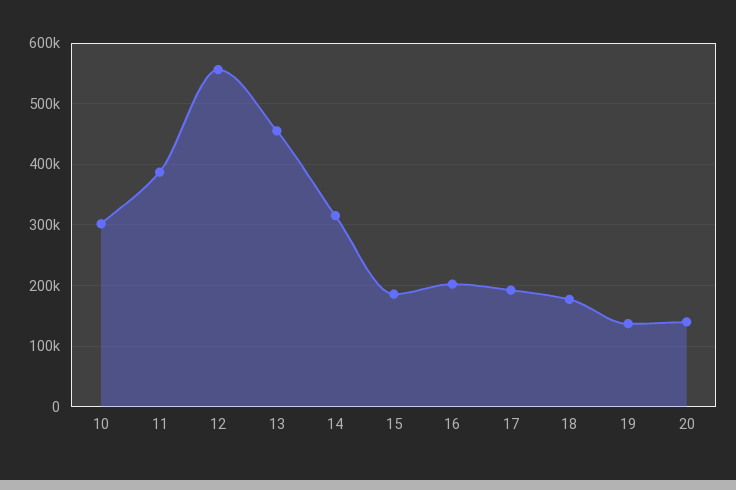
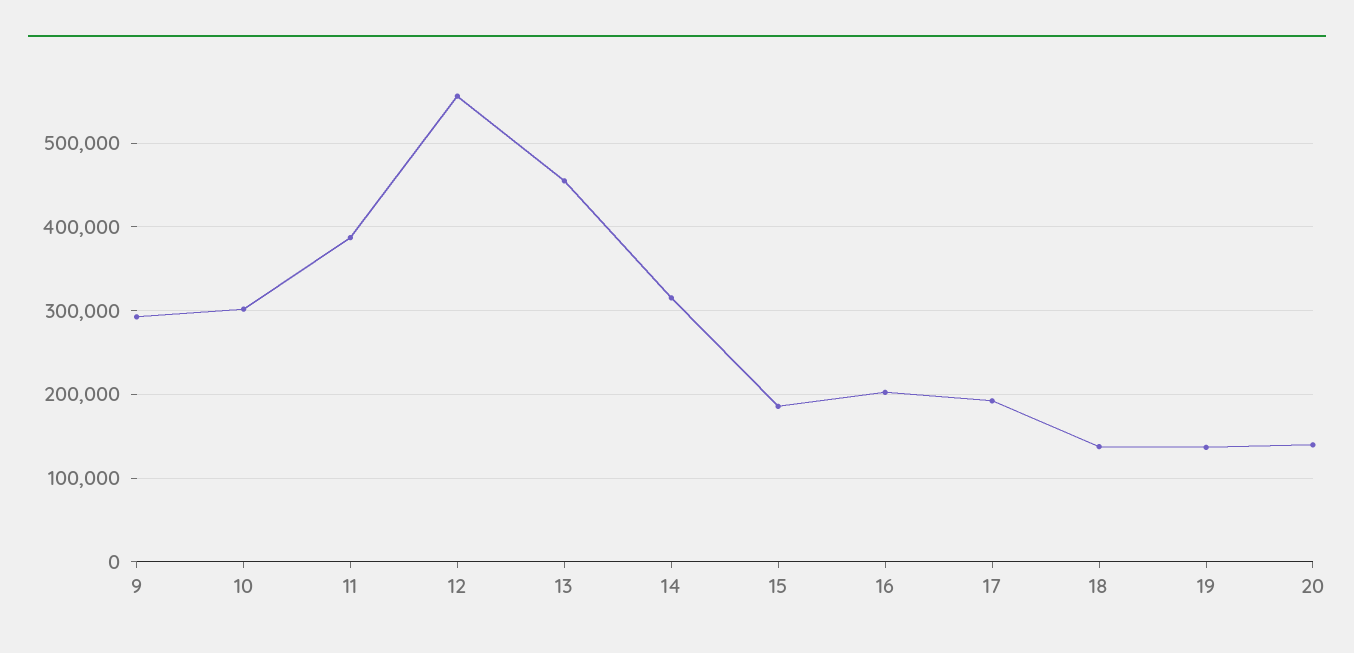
18: 180000 -> 140000
9: none -> 290000

